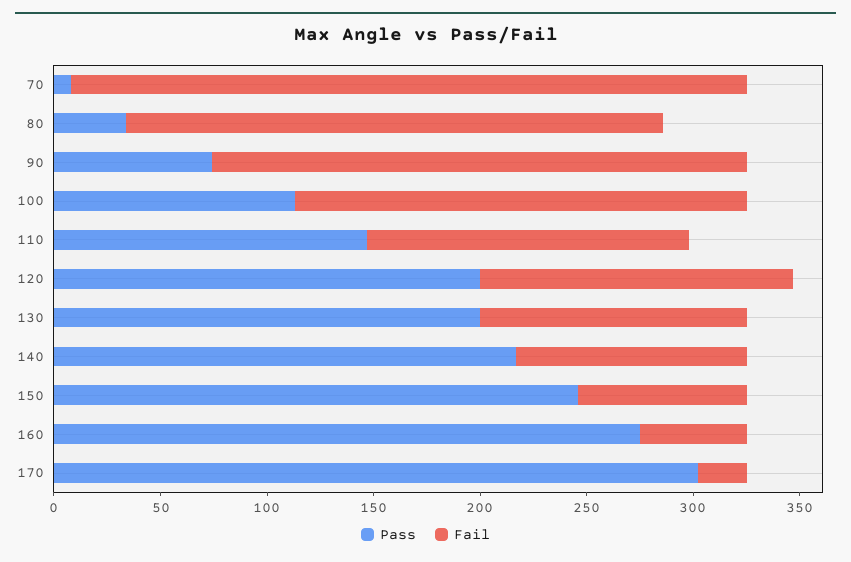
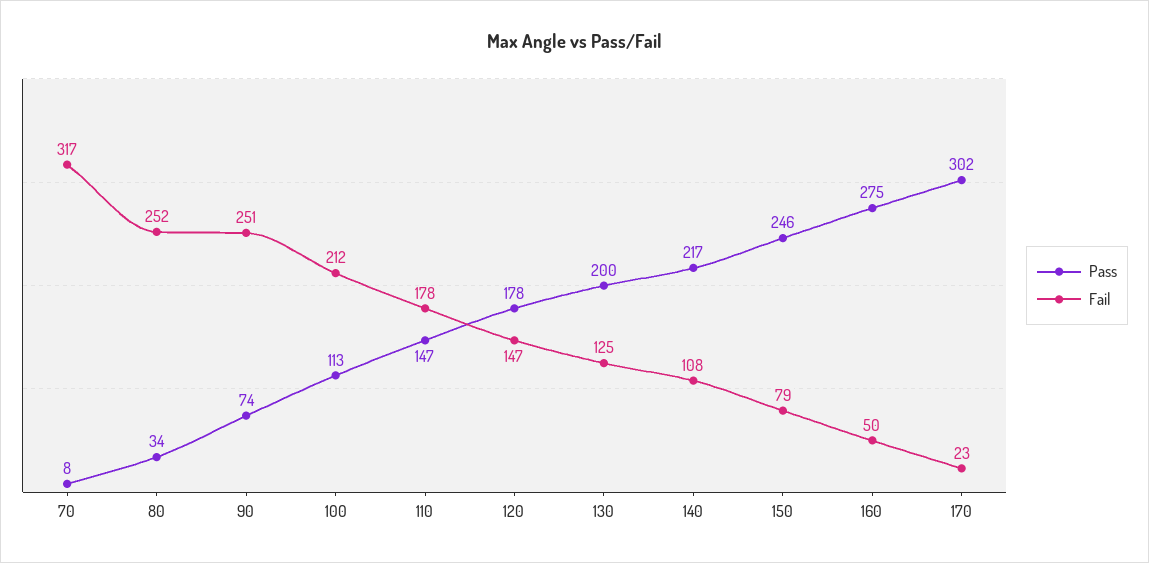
Fail, 110: 150 -> 178
Pass, 120: 200 -> 178

